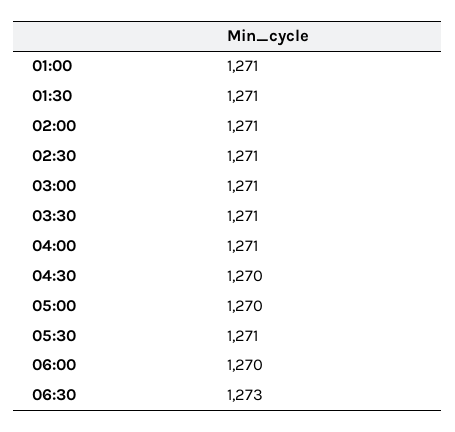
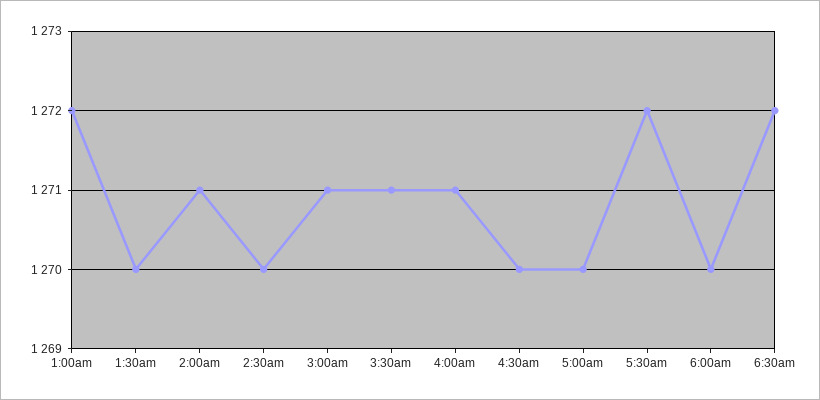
01:00: 1271 -> 1272
01:30: 1271 -> 1270
02:30: 1271 -> 1270
05:30: 1271 -> 1272
06:30: 1273 -> 1272

